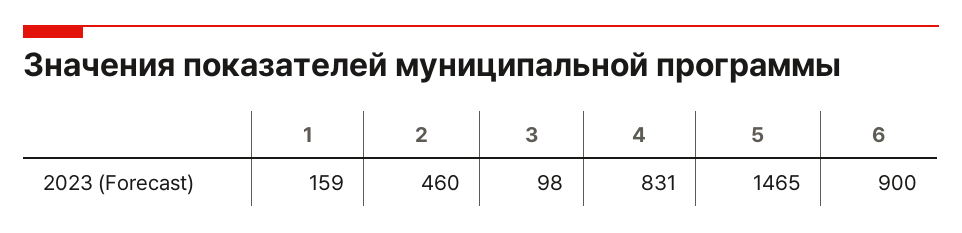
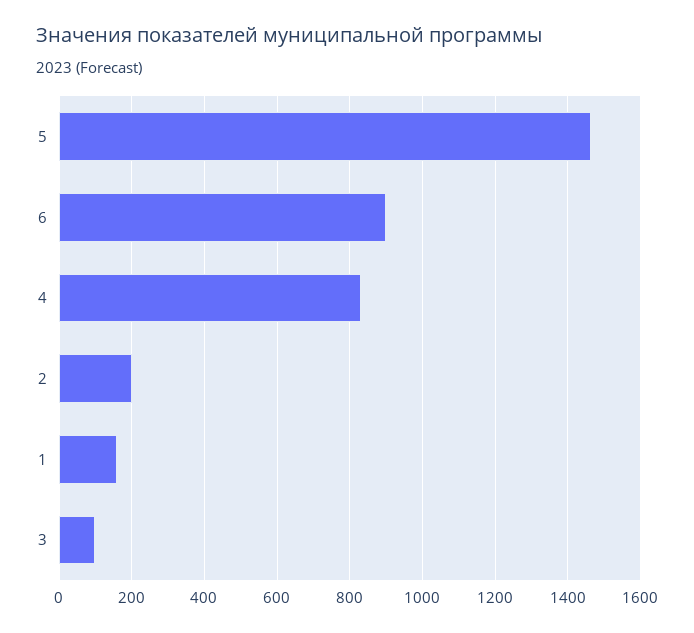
2: 460 -> 200

